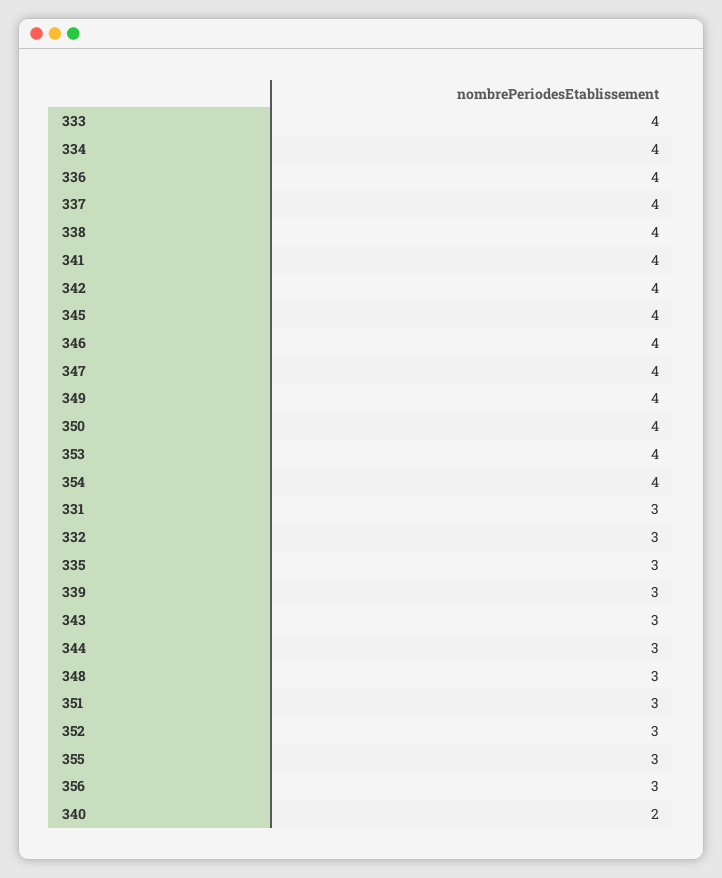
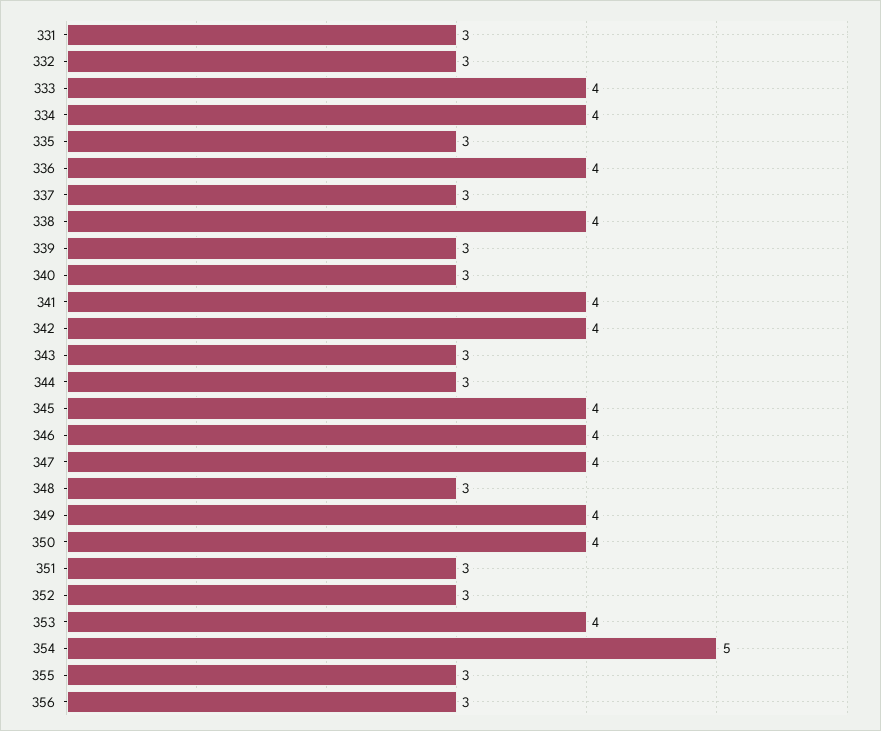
337: 4 -> 3
354: 4 -> 5
340: 2 -> 3

